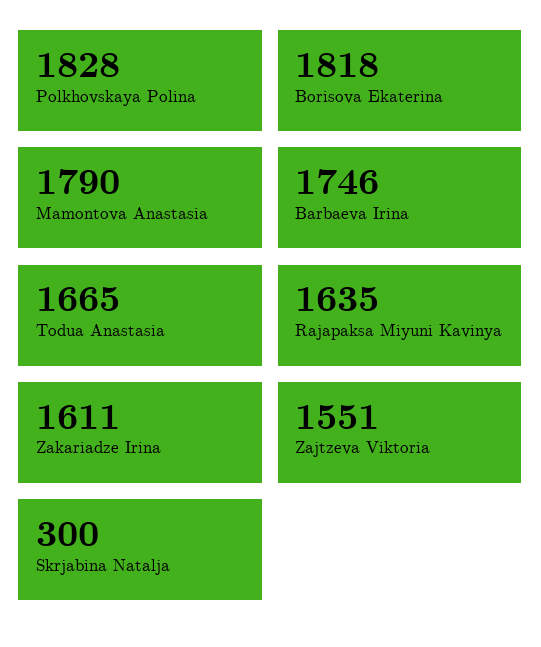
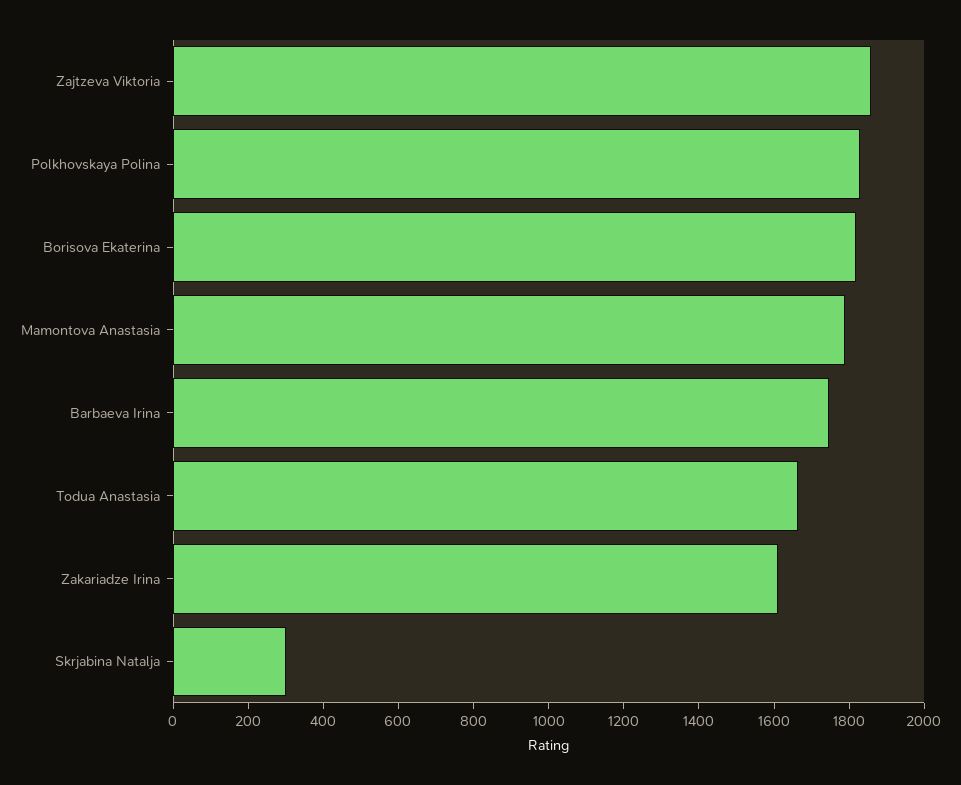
Rajapaksa Miyuni Kavinya: 1635 -> none
Zajtzeva Viktoria: 1551 -> 1850

